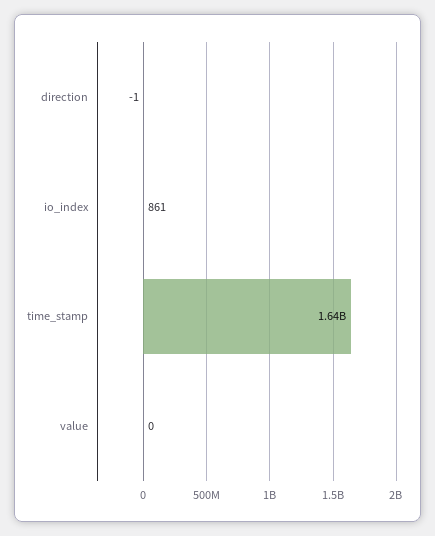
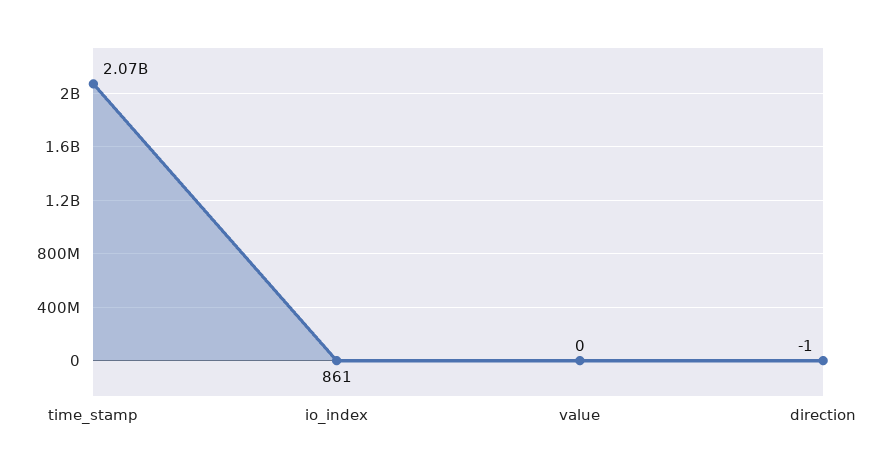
time_stamp: 1640000000 -> 2070000000

